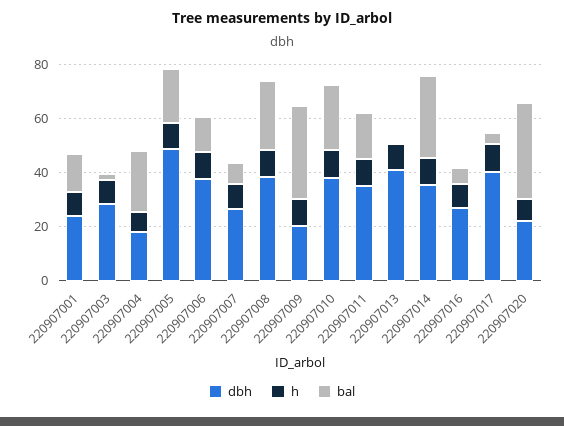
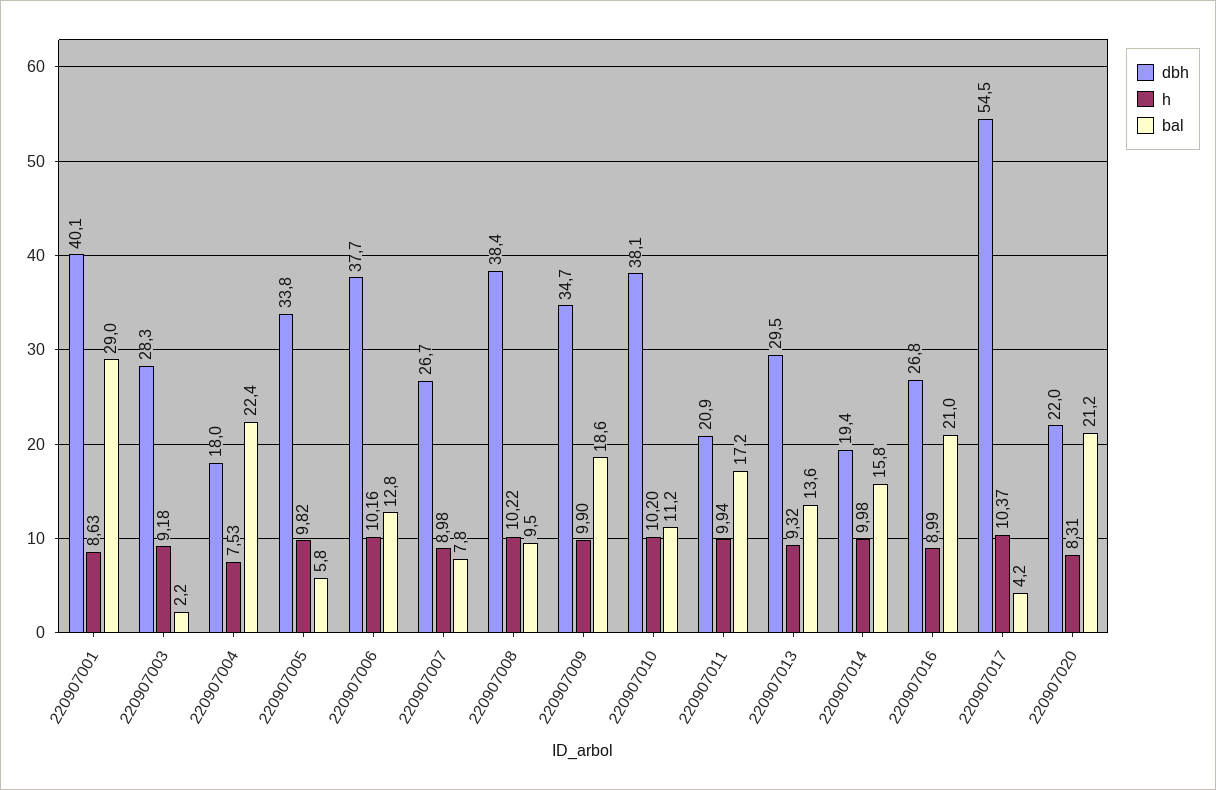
dbh, 220907001: 25 -> 40.1
bal, 220907001: 15 -> 29
dbh, 220907005: 50 -> 33.8
bal, 220907005: 20 -> 5.8
bal, 220907008: 25 -> 9.5
dbh, 220907009: 20 -> 34.7
bal, 220907009: 35 -> 18.6
bal, 220907010: 25 -> 11.2
dbh, 220907011: 35 -> 20.9
dbh, 220907013: 40 -> 29.5
bal, 220907013: 0 -> 13.6
dbh, 220907014: 35 -> 19.4
bal, 220907014: 30 -> 15.8
bal, 220907016: 5 -> 21
dbh, 220907017: 40 -> 54.5
bal, 220907020: 35 -> 21.2

